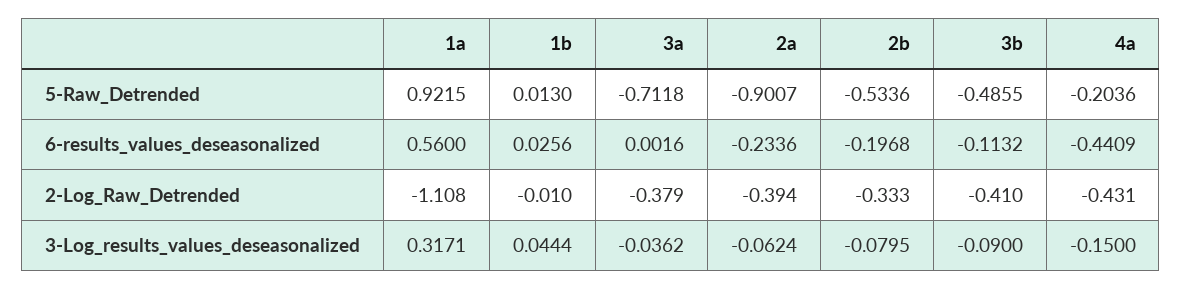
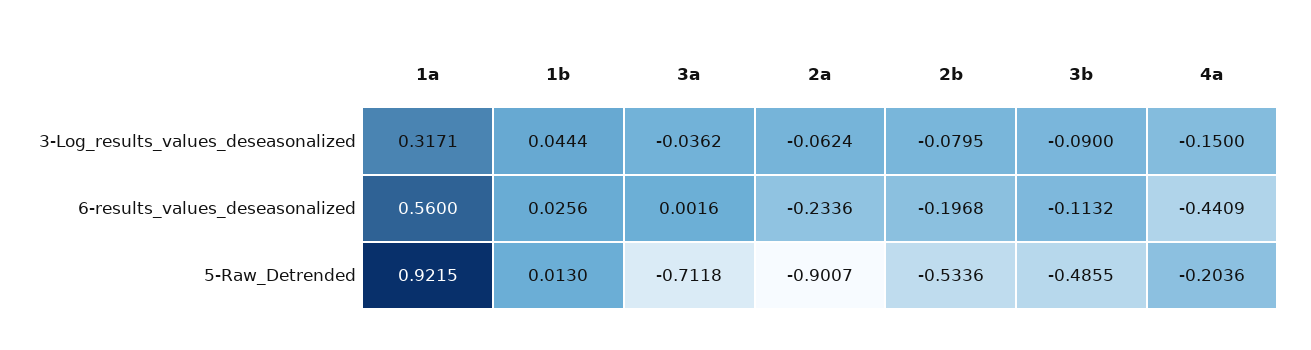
1a, 2-Log_Raw_Detrended: -1.108 -> none
1b, 2-Log_Raw_Detrended: -0.01 -> none
3a, 2-Log_Raw_Detrended: -0.379 -> none
2a, 2-Log_Raw_Detrended: -0.394 -> none
2b, 2-Log_Raw_Detrended: -0.333 -> none
3b, 2-Log_Raw_Detrended: -0.41 -> none
4a, 2-Log_Raw_Detrended: -0.431 -> none

